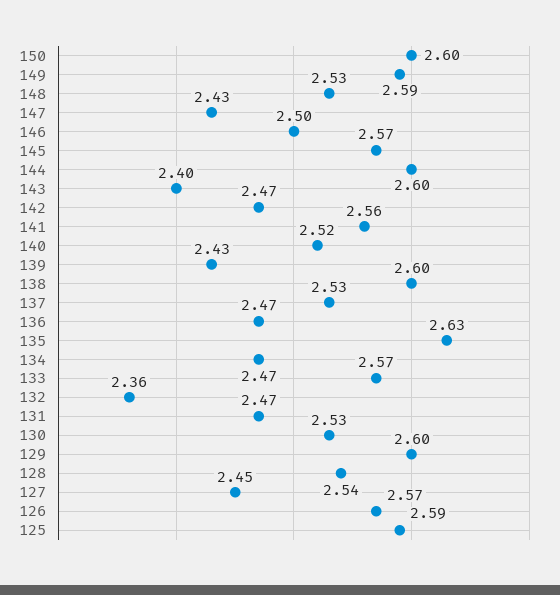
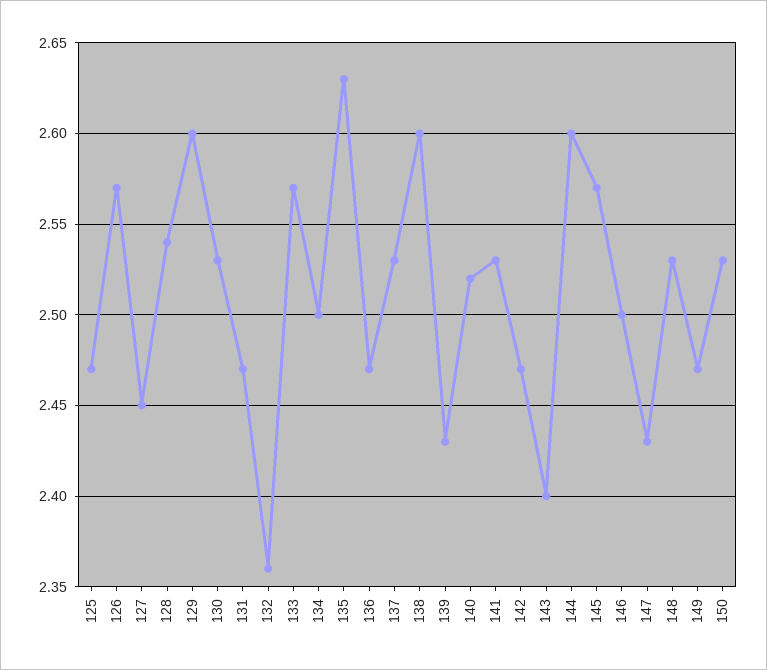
150: 2.6 -> 2.53
149: 2.59 -> 2.47
141: 2.56 -> 2.53
134: 2.47 -> 2.5
125: 2.59 -> 2.47

